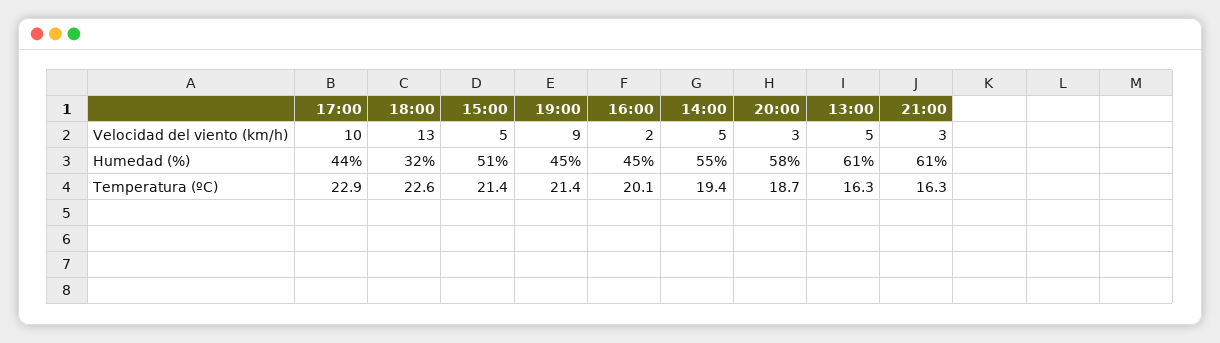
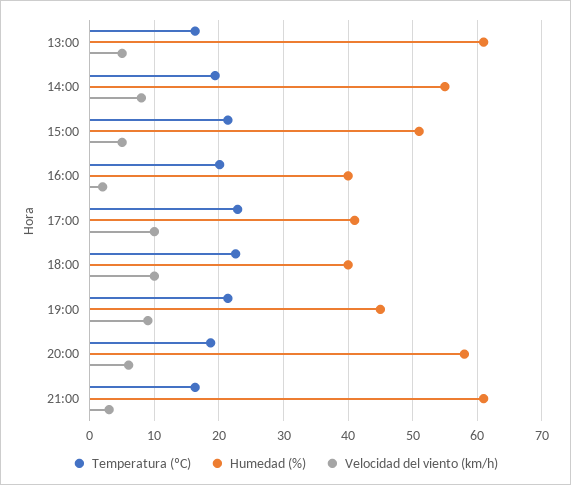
Velocidad del viento (km/h), 18:00: 13 -> 10
Velocidad del viento (km/h), 14:00: 5 -> 8
Velocidad del viento (km/h), 20:00: 3 -> 6
Humedad (%), 17:00: 44 -> 41
Humedad (%), 18:00: 32 -> 40
Humedad (%), 16:00: 45 -> 40

